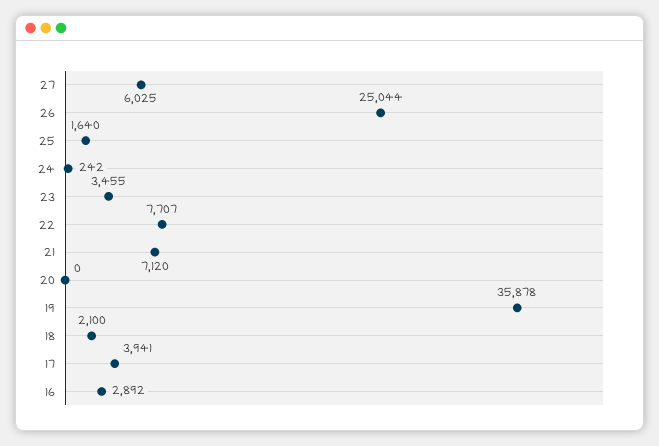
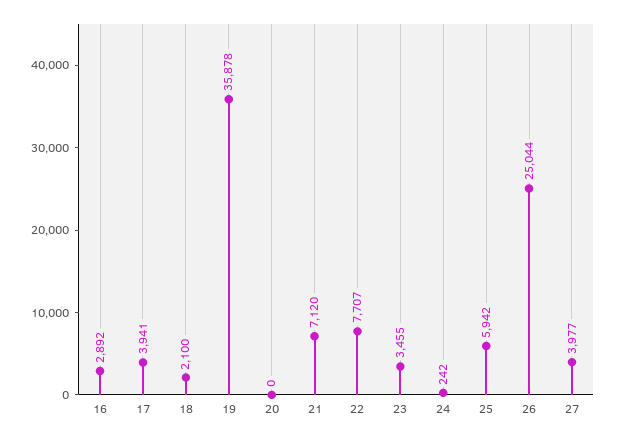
27: 6025 -> 3977
25: 1640 -> 5942

